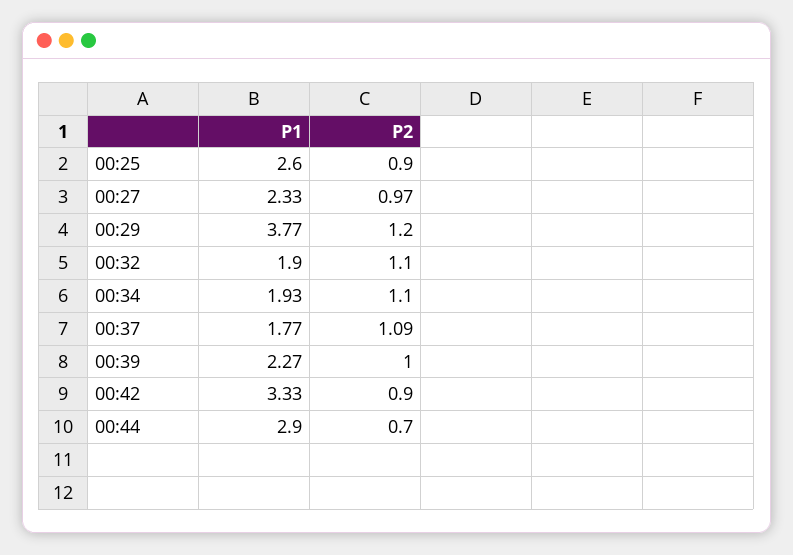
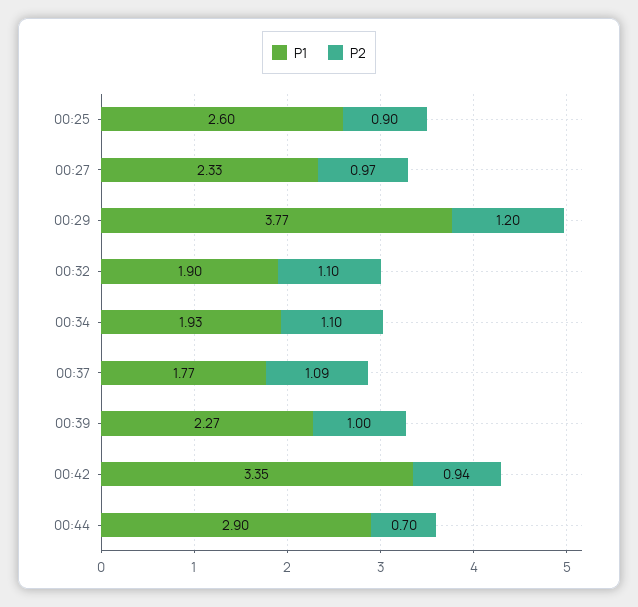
P1, 00:42: 3.33 -> 3.35
P2, 00:42: 0.9 -> 0.94

